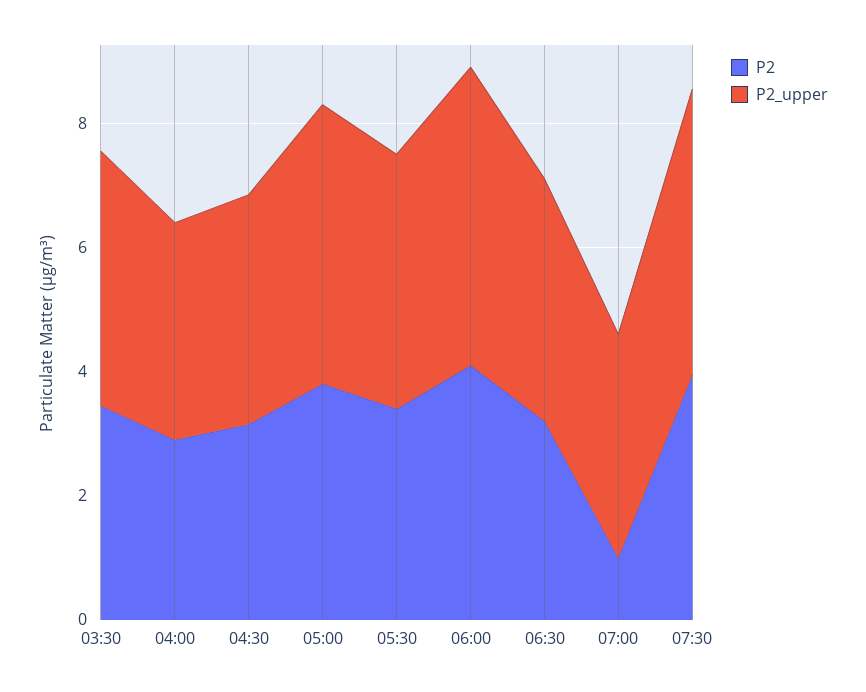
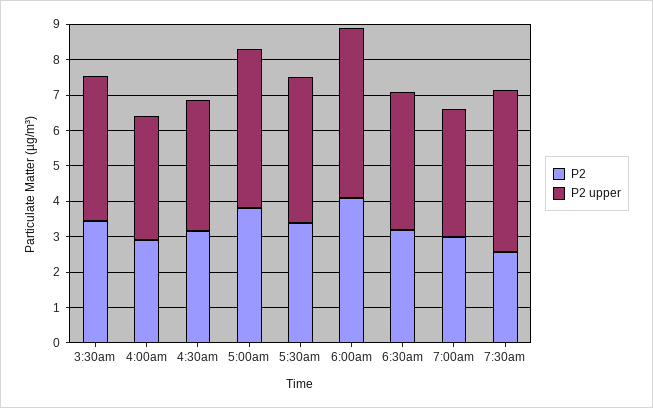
P2, 07:00: 1 -> 3
P2, 07:30: 4 -> 2.5

